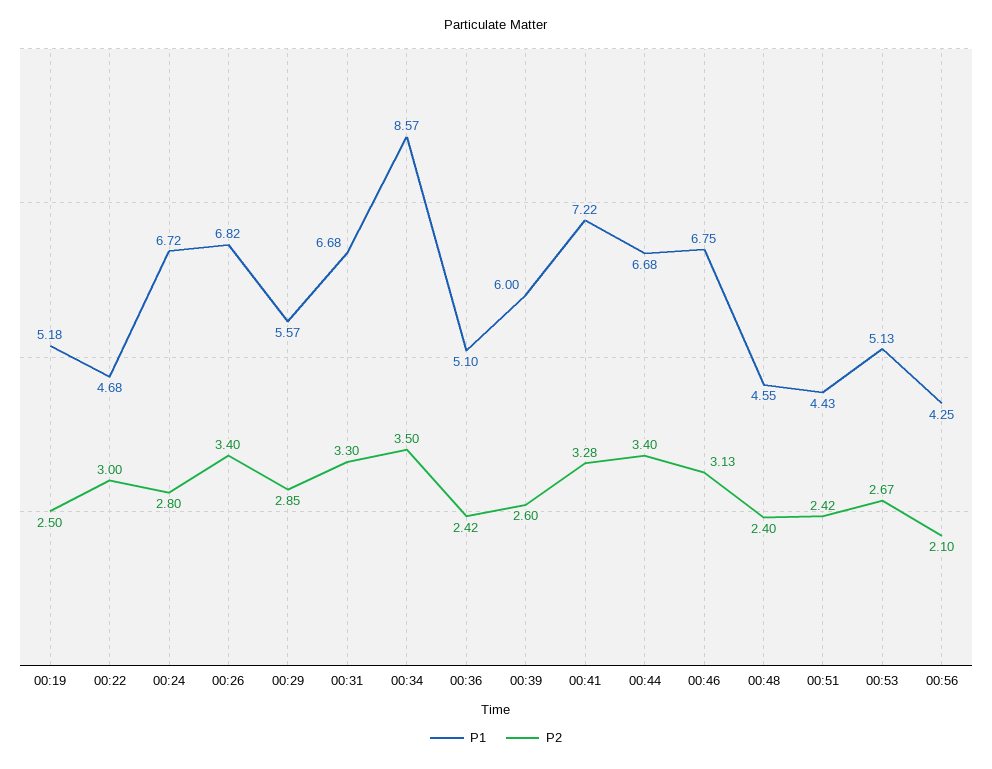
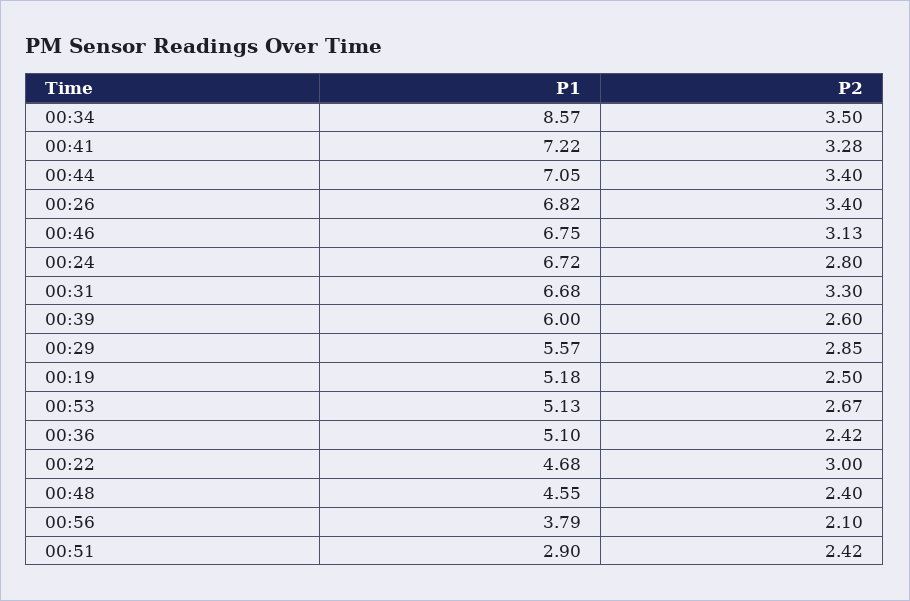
P1, 00:44: 6.68 -> 7.05
P1, 00:51: 4.43 -> 2.9
P1, 00:56: 4.25 -> 3.79

